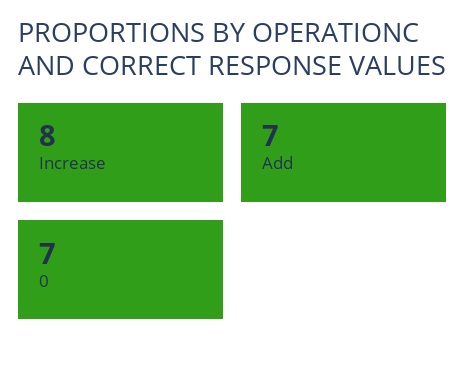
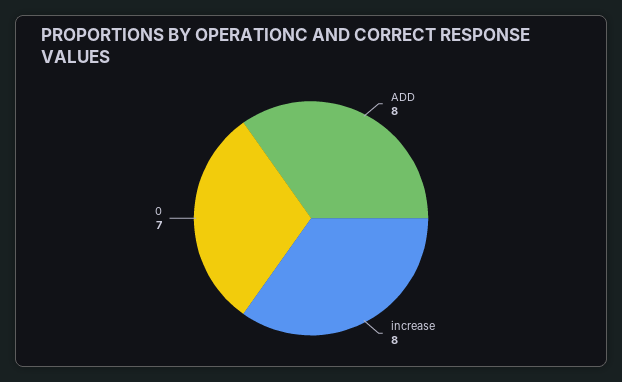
Add: 7 -> 8

